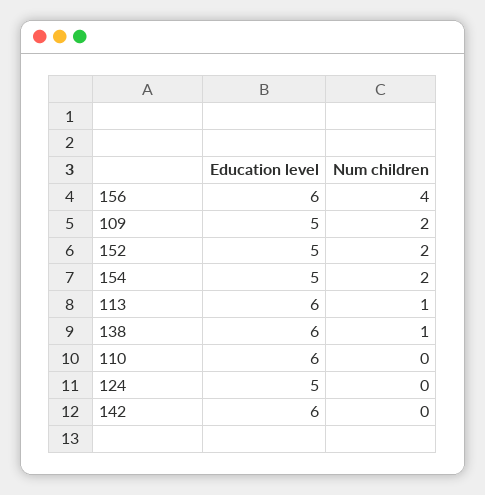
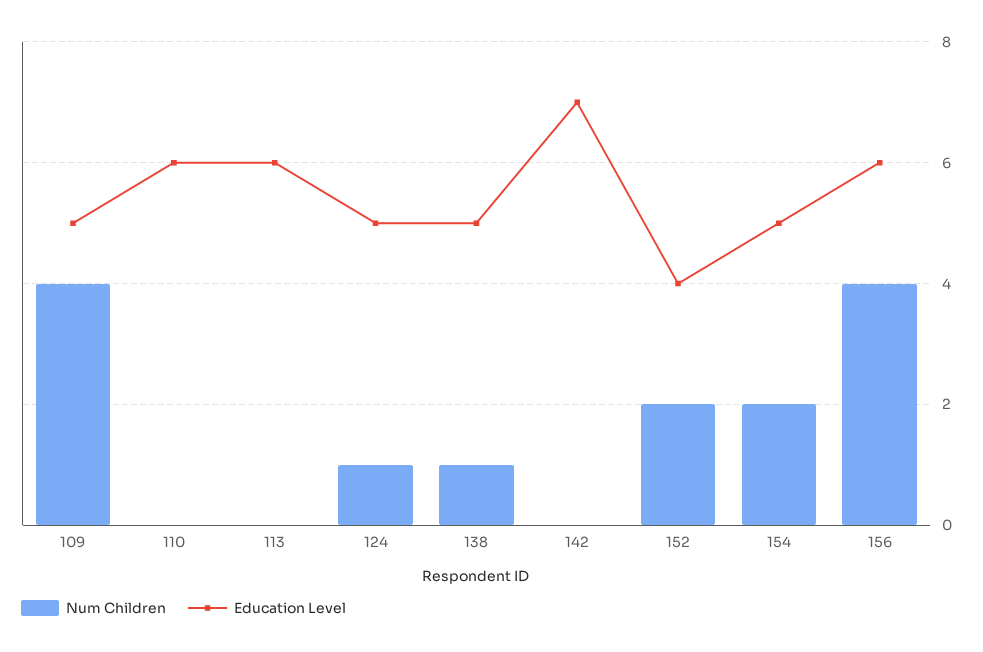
Num children, 109: 2 -> 4
Education level, 152: 5 -> 4
Num children, 113: 1 -> 0
Education level, 138: 6 -> 5
Num children, 124: 0 -> 1
Education level, 142: 6 -> 7

